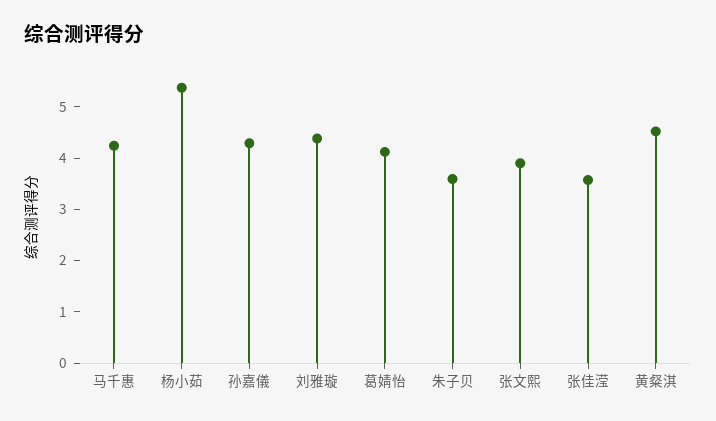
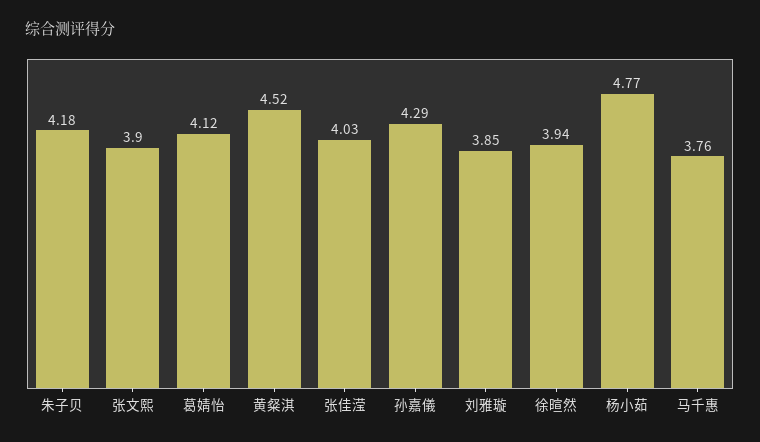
马千惠: 4.2 -> 3.76
杨小茹: 5.4 -> 4.77
刘雅璇: 4.4 -> 3.85
朱子贝: 3.6 -> 4.18
张佳滢: 3.6 -> 4.03
徐暄然: none -> 3.94

